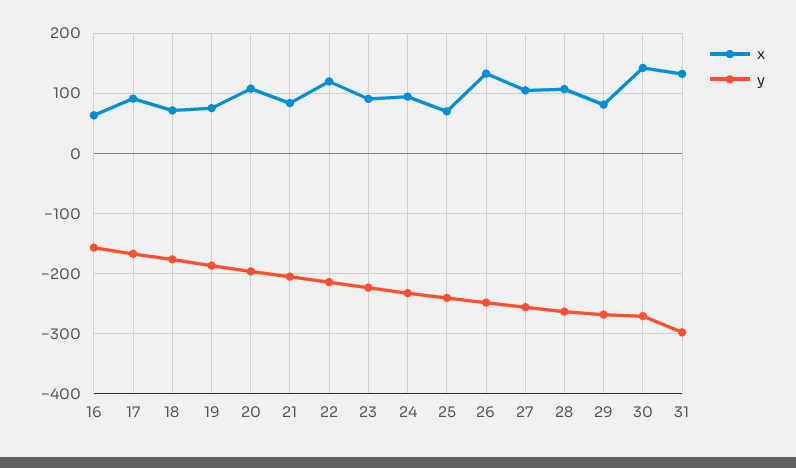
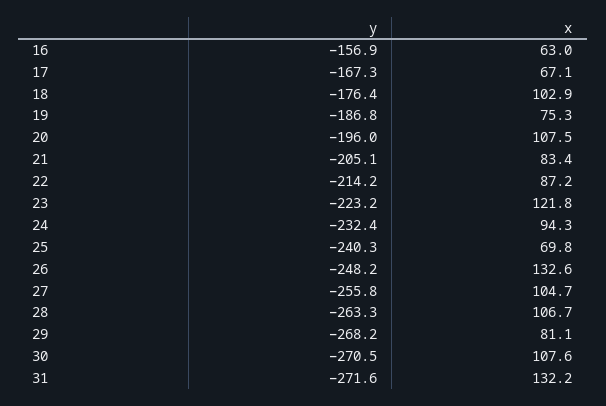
x, 17: 90 -> 67.1
x, 18: 70 -> 102.9
x, 22: 120 -> 87.2
x, 23: 90 -> 121.8
x, 30: 140 -> 107.6
y, 31: -300 -> -271.6

